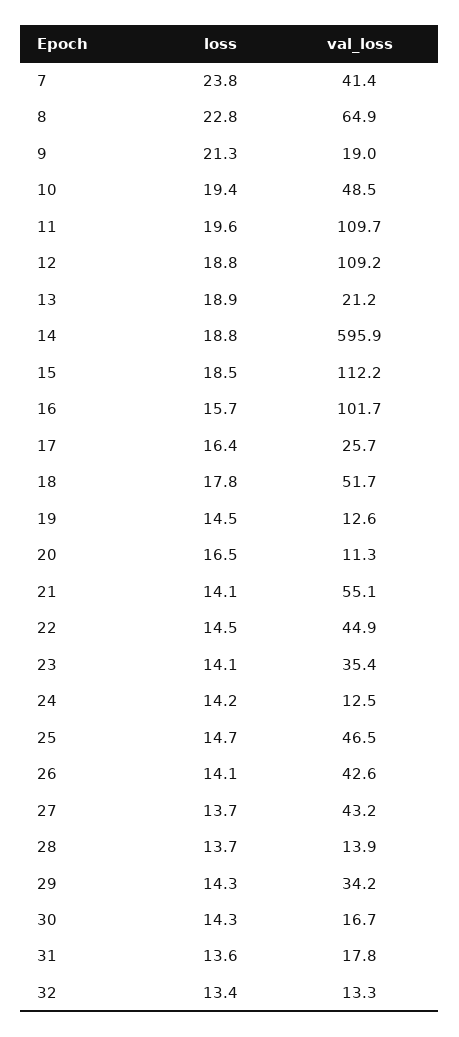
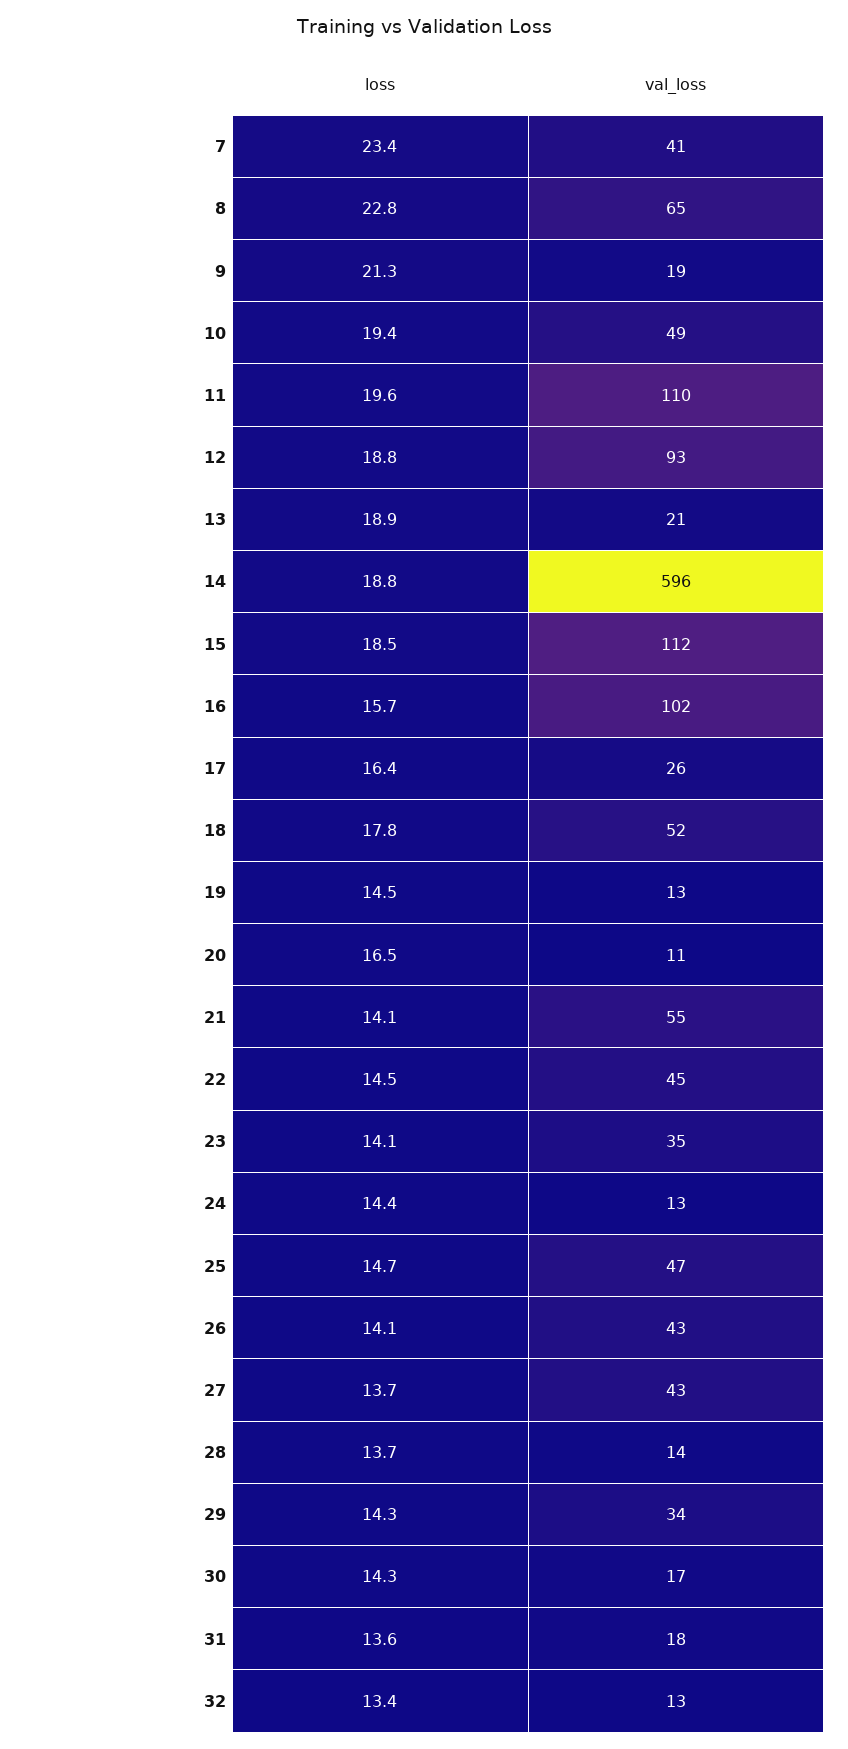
loss, 7: 23.8 -> 23.4
val_loss, 12: 109.2 -> 93
loss, 24: 14.2 -> 14.4

